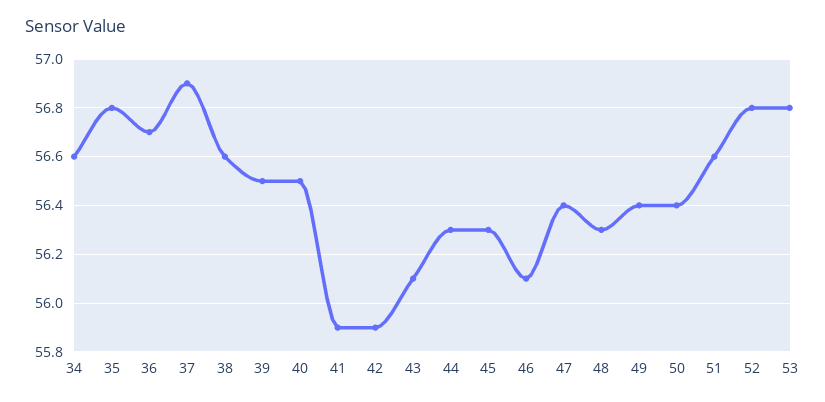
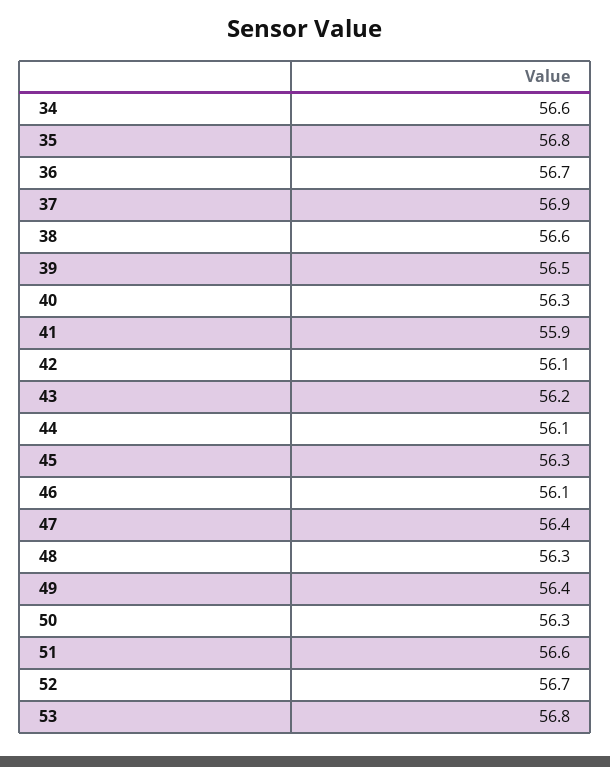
40: 56.5 -> 56.3
42: 55.9 -> 56.1
43: 56.1 -> 56.2
44: 56.3 -> 56.1
50: 56.4 -> 56.3
52: 56.8 -> 56.7

